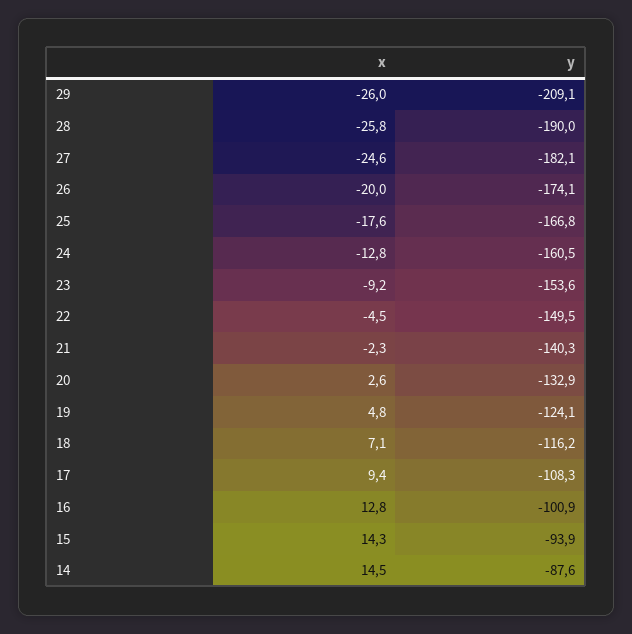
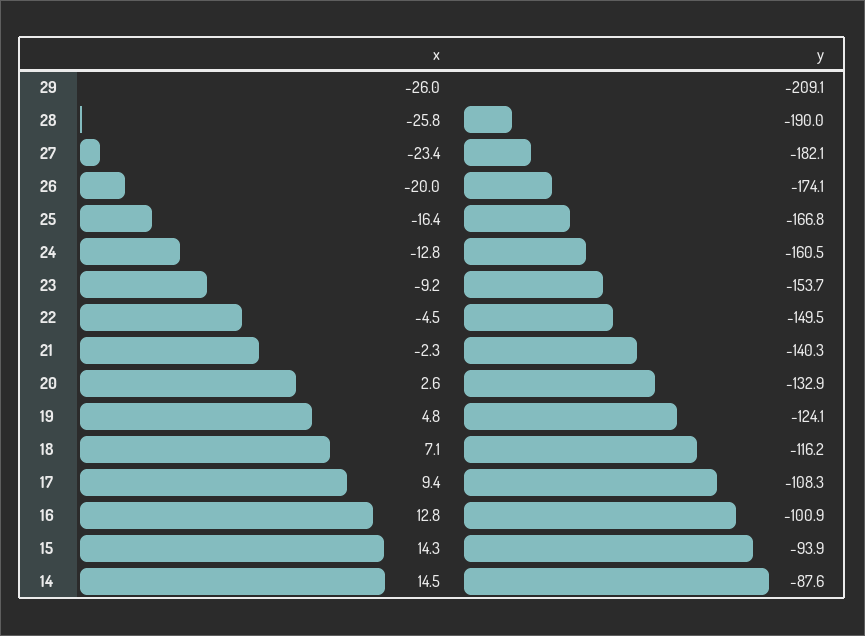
x, 27: -24.6 -> -23.4
x, 25: -17.6 -> -16.4
y, 23: -153.6 -> -153.7

